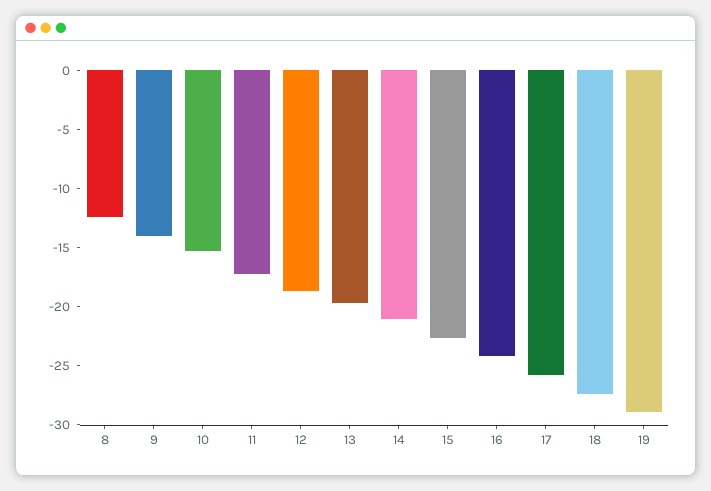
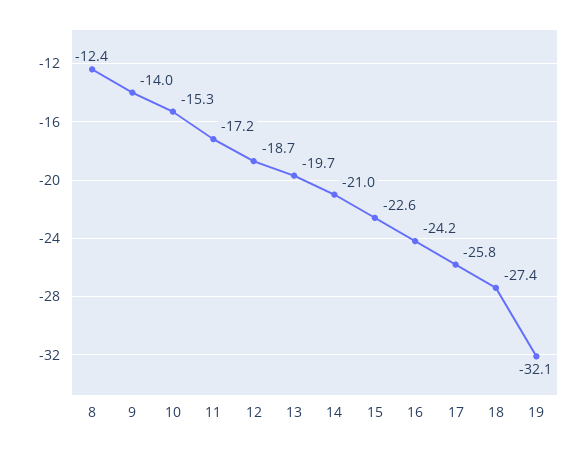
19: -29 -> -32.1

